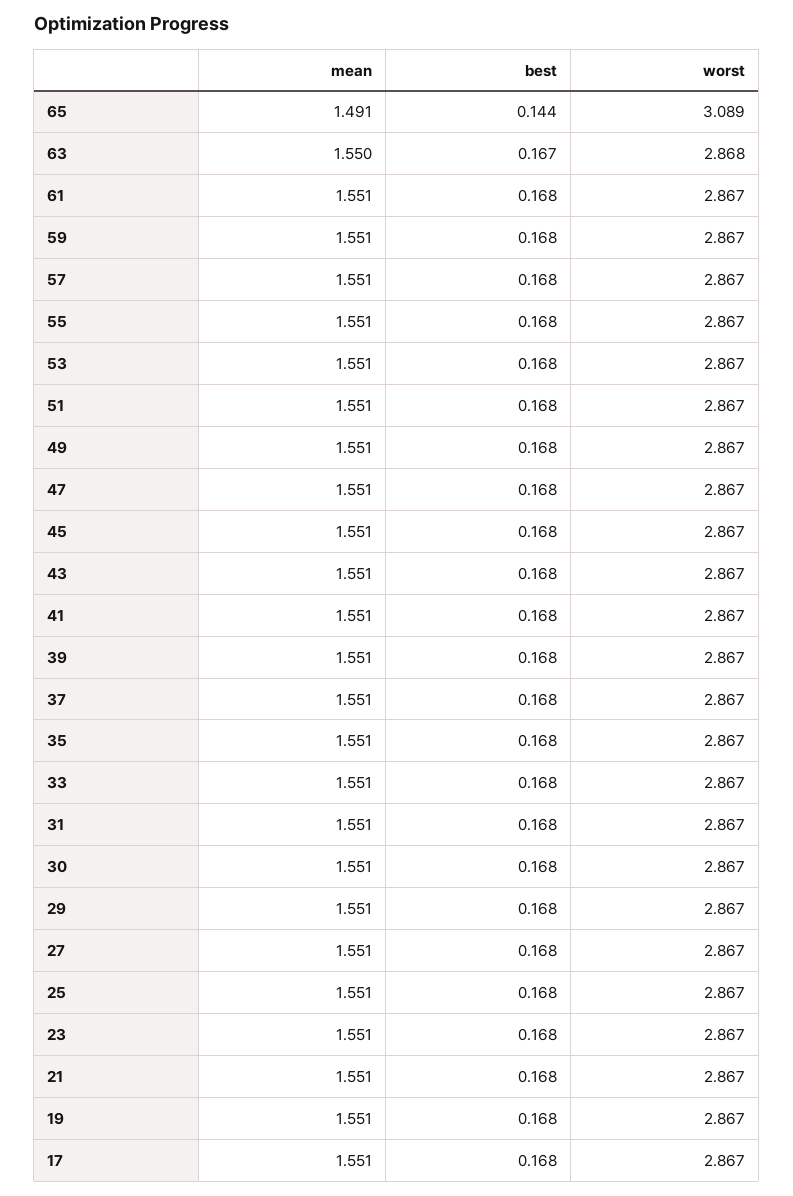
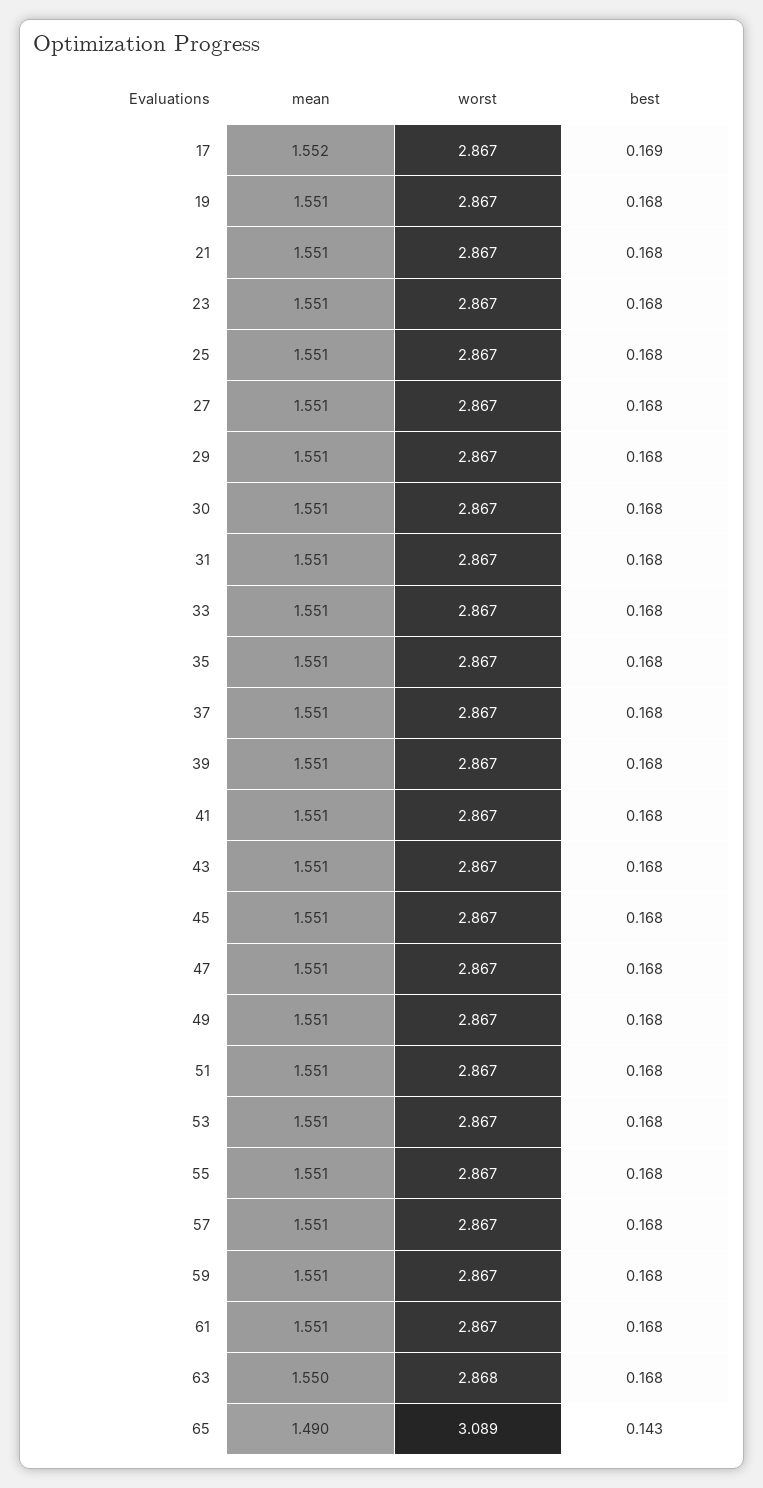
mean, 65: 1.491 -> 1.49
best, 65: 0.144 -> 0.143
best, 63: 0.167 -> 0.168
mean, 17: 1.551 -> 1.552
best, 17: 0.168 -> 0.169

